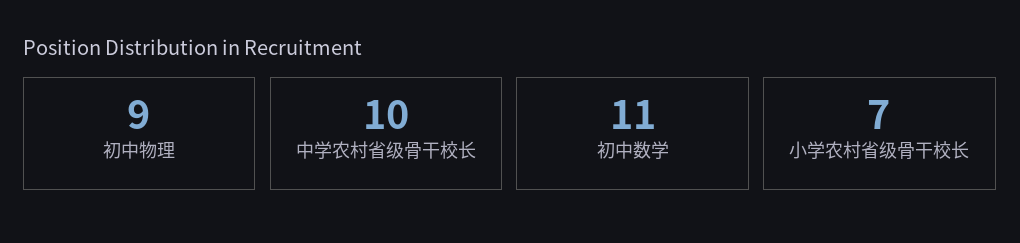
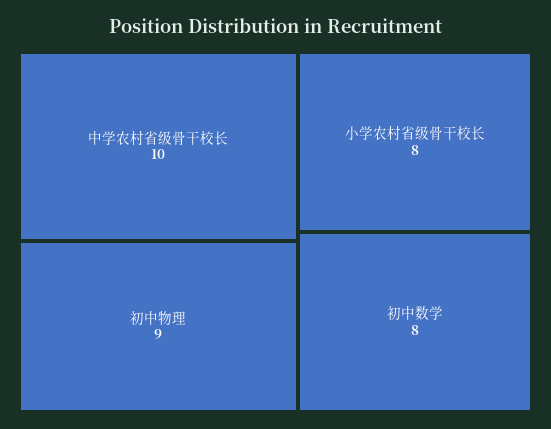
初中数学: 11 -> 8
小学农村省级骨干校长: 7 -> 8

